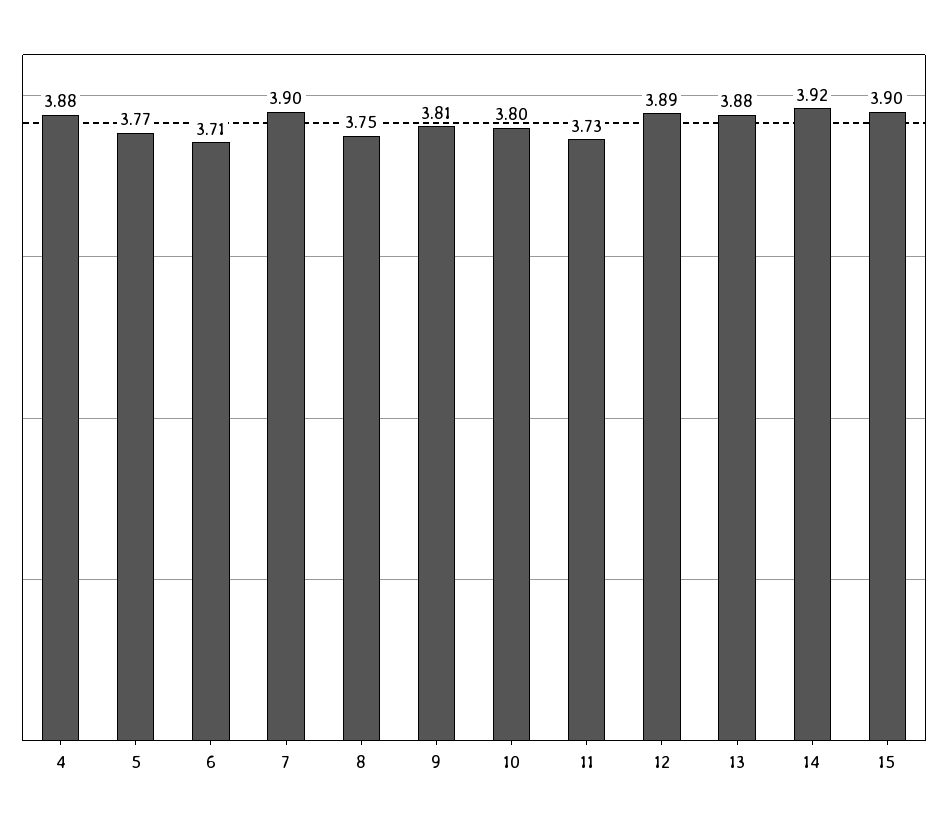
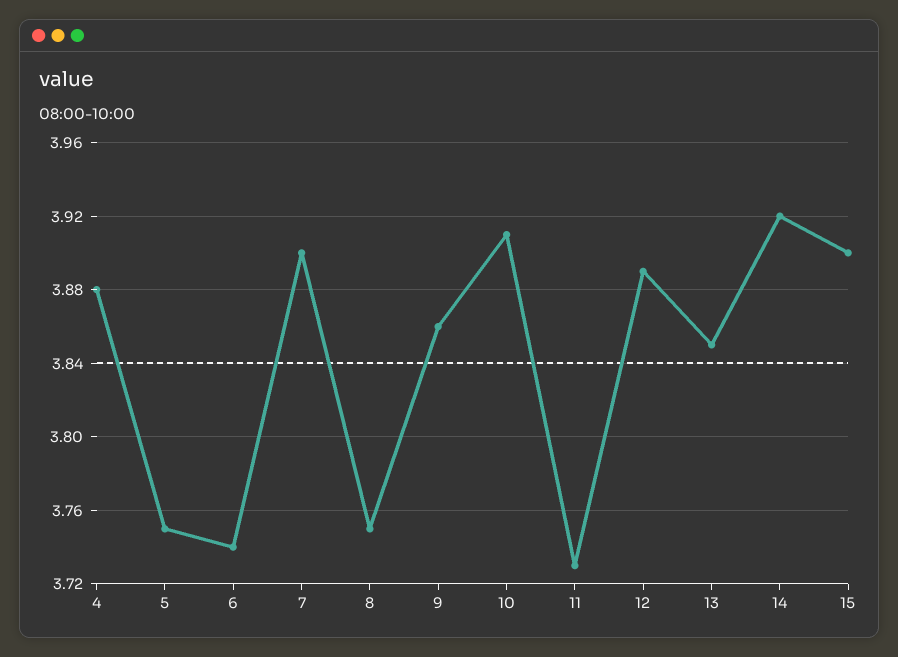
5: 3.77 -> 3.75
6: 3.71 -> 3.74
9: 3.81 -> 3.86
10: 3.8 -> 3.91
13: 3.88 -> 3.85

